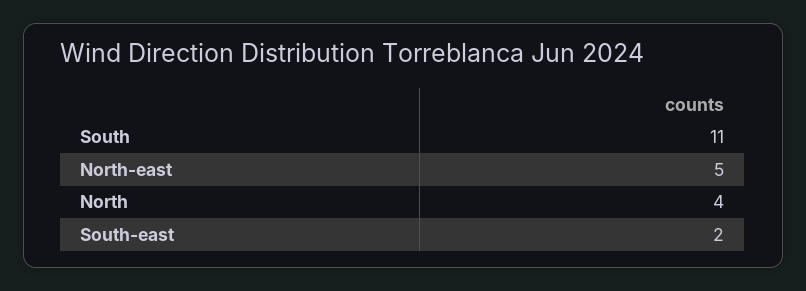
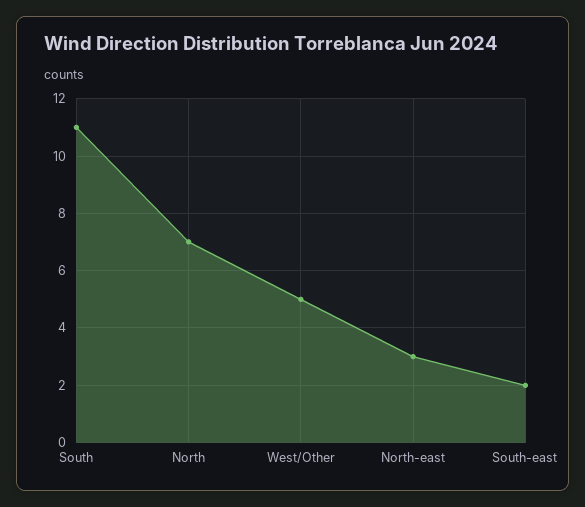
North-east: 5 -> 3
North: 4 -> 7
West/Other: none -> 5

